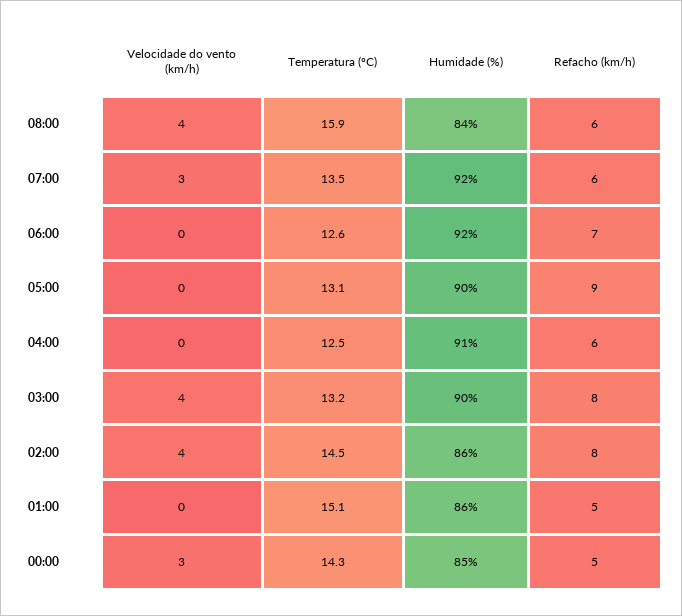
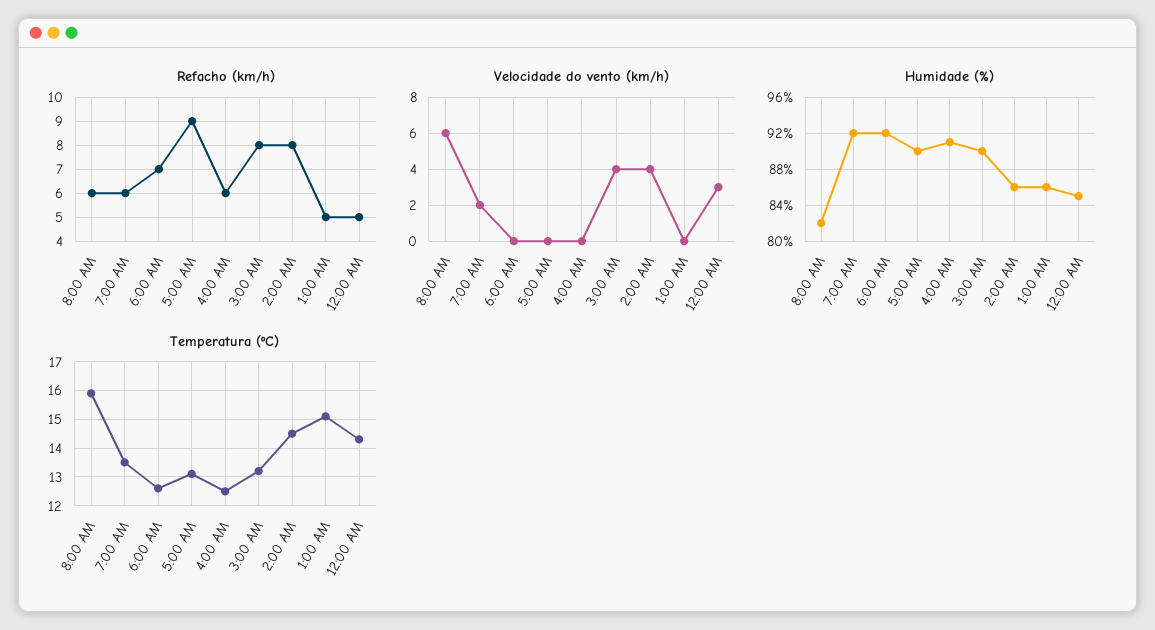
Velocidade do vento (km/h), 08:00: 4 -> 6
Humidade (%), 08:00: 84 -> 82
Velocidade do vento (km/h), 07:00: 3 -> 2

